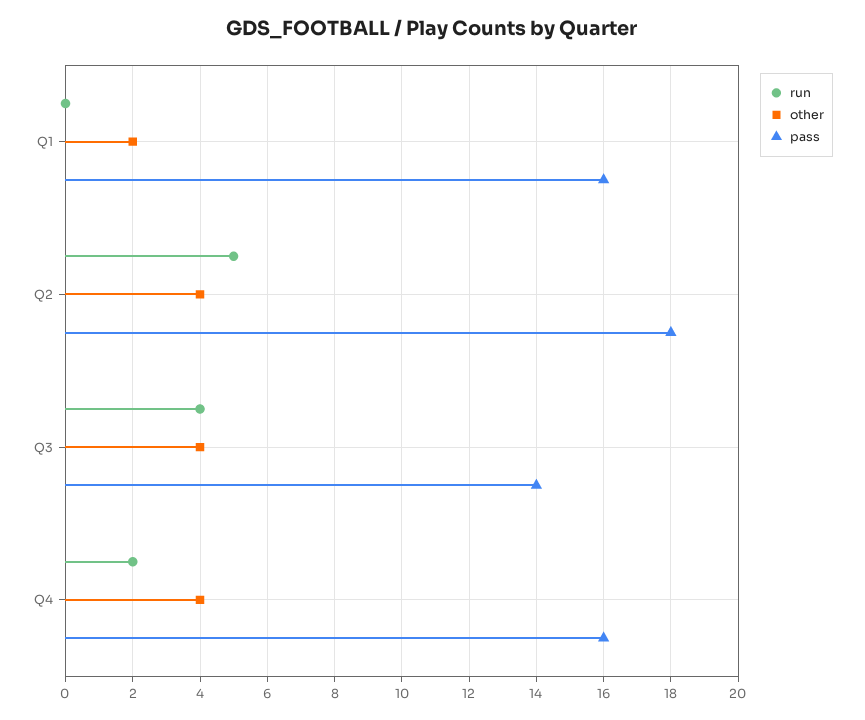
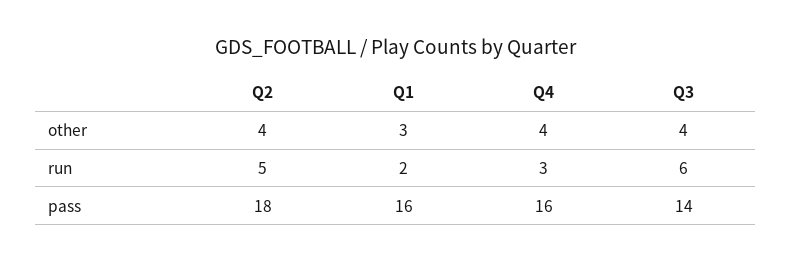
run, Q1: 0 -> 2
other, Q1: 2 -> 3
run, Q3: 4 -> 6
run, Q4: 2 -> 3

